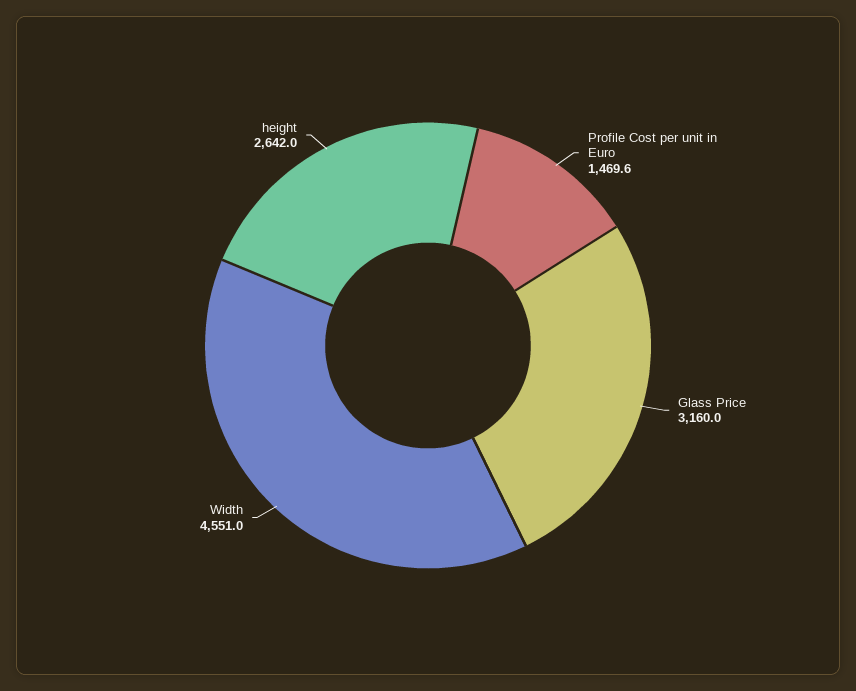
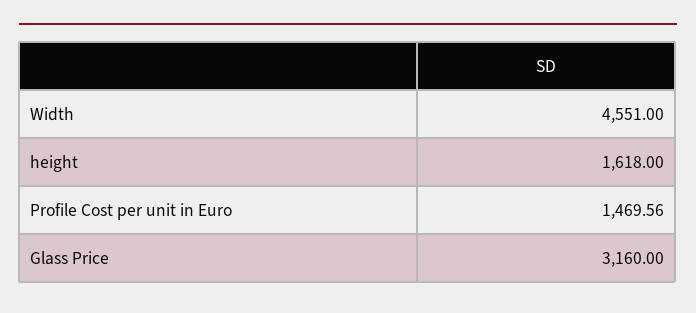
height: 2642 -> 1618

